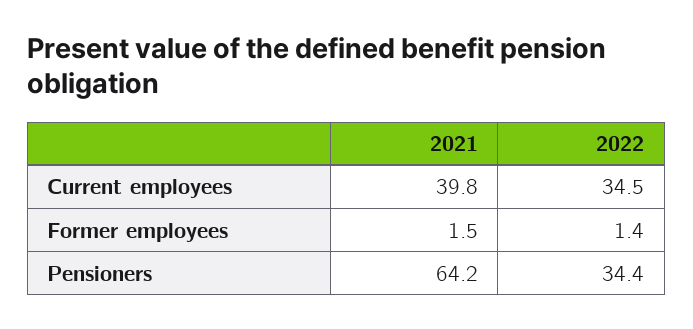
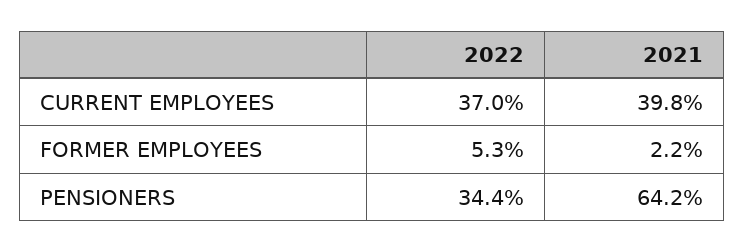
2022, Current employees: 34.5 -> 37
2021, Former employees: 1.5 -> 2.2
2022, Former employees: 1.4 -> 5.3

